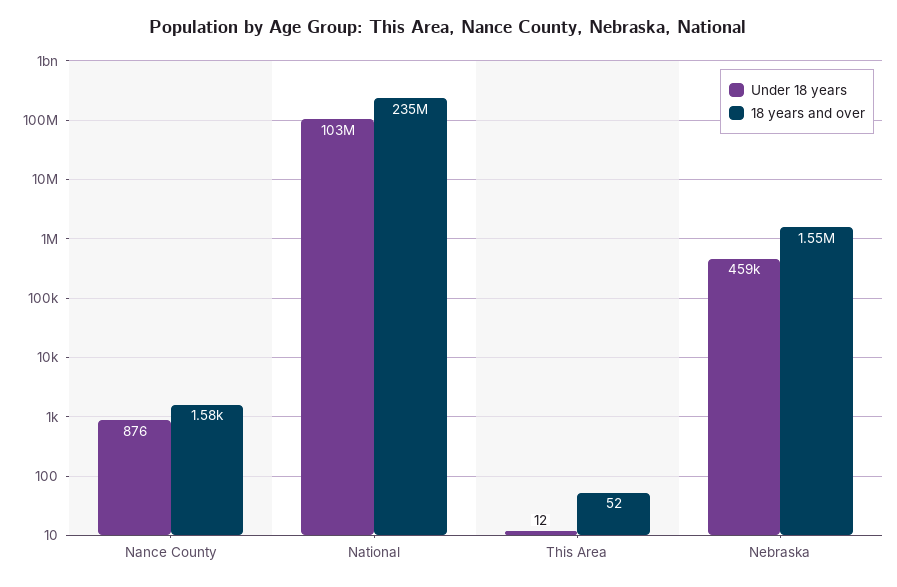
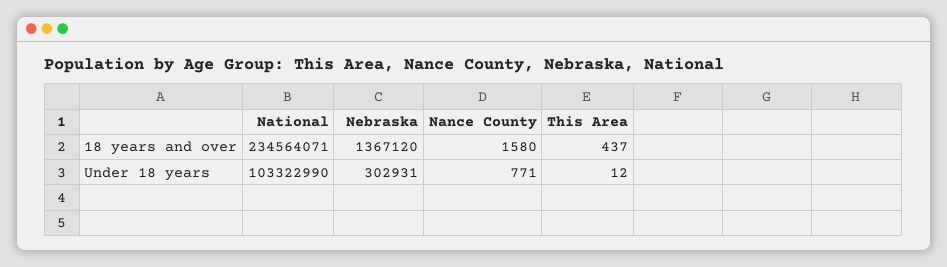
Under 18 years, Nance County: 876 -> 771
18 years and over, This Area: 52 -> 437
Under 18 years, Nebraska: 459000 -> 302931
18 years and over, Nebraska: 1550000 -> 1367120

